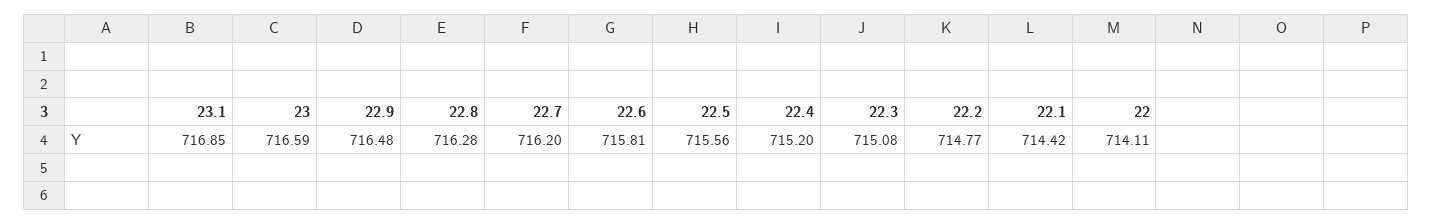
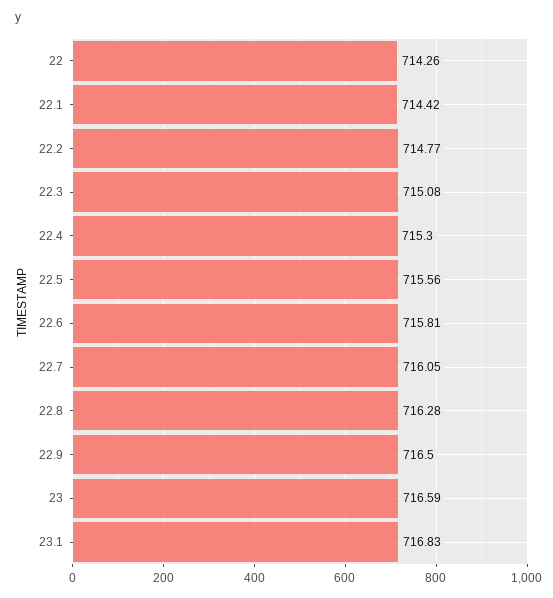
23.1: 716.85 -> 716.83
22.9: 716.48 -> 716.5
22.7: 716.2 -> 716.05
22.4: 715.2 -> 715.3
22: 714.11 -> 714.26

